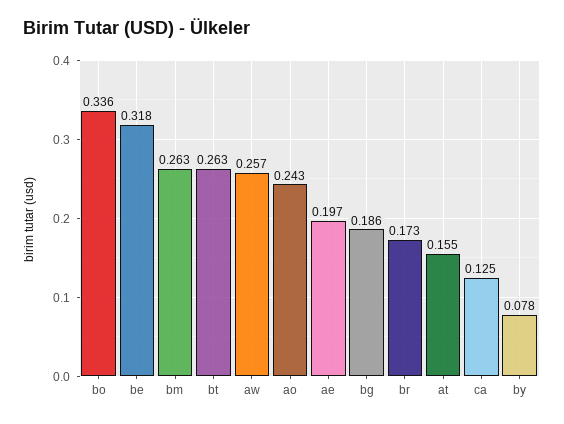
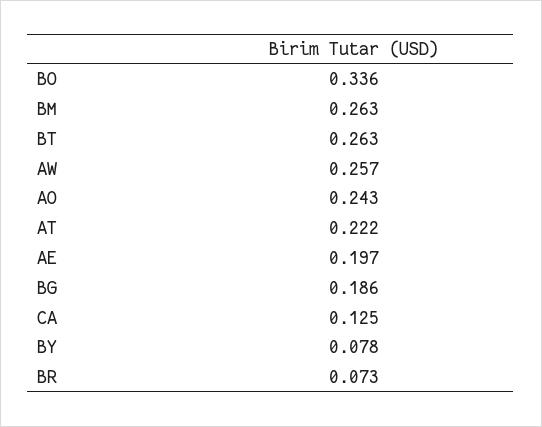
be: 0.318 -> none
br: 0.173 -> 0.073
at: 0.155 -> 0.222

